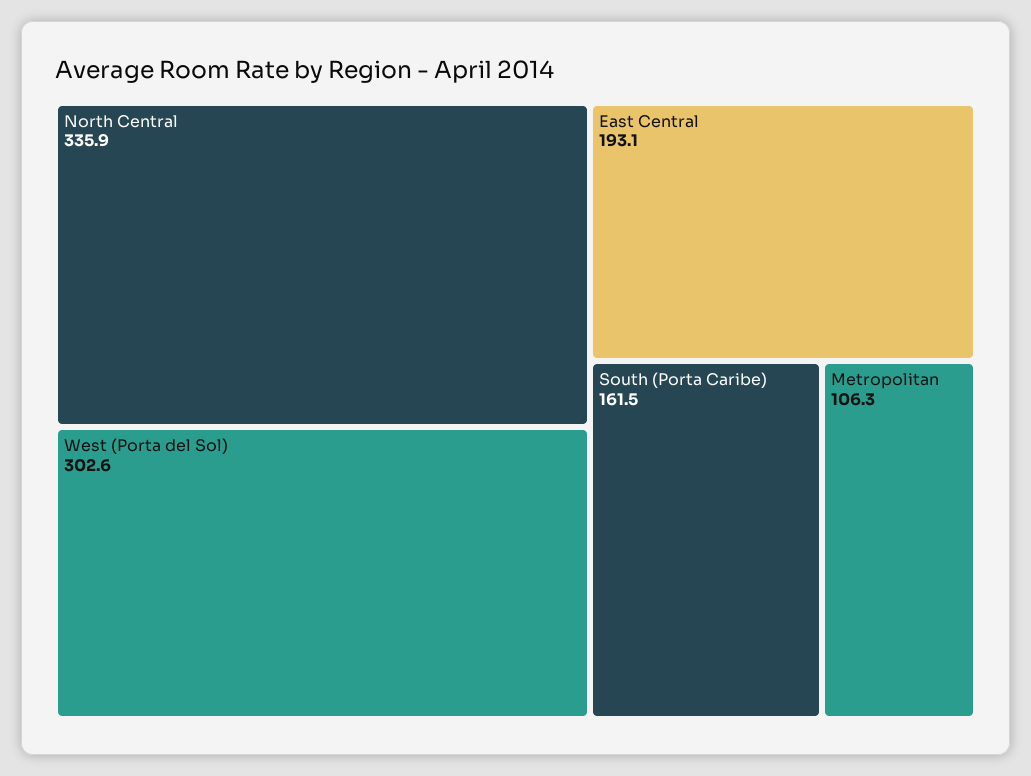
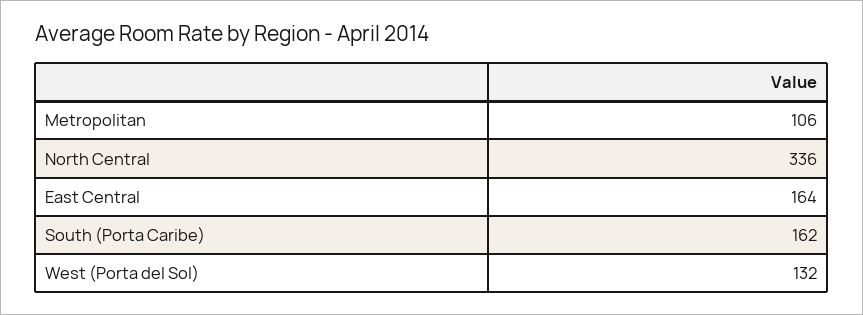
West (Porta del Sol): 302.6 -> 132
East Central: 193.1 -> 164

